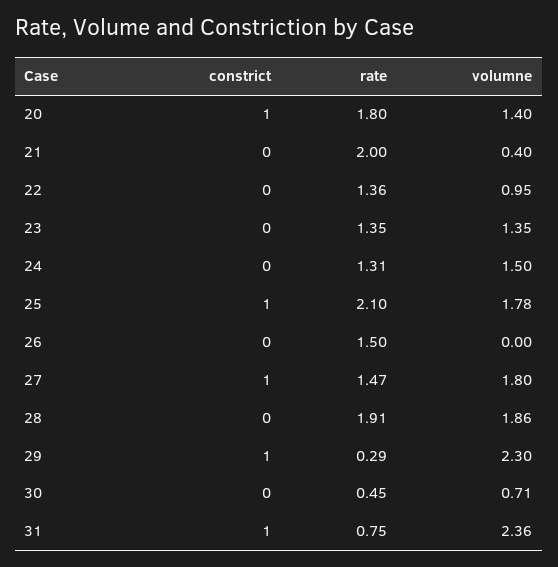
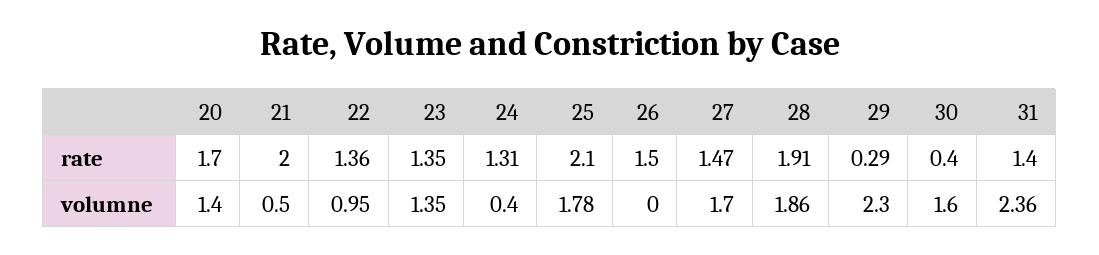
constrict, 20: 1 -> none
rate, 20: 1.8 -> 1.7
constrict, 21: 0 -> none
volumne, 21: 0.4 -> 0.5
constrict, 22: 0 -> none
constrict, 23: 0 -> none
constrict, 24: 0 -> none
volumne, 24: 1.5 -> 0.4
constrict, 25: 1 -> none
constrict, 26: 0 -> none
constrict, 27: 1 -> none
volumne, 27: 1.8 -> 1.7
constrict, 28: 0 -> none
constrict, 29: 1 -> none
constrict, 30: 0 -> none
rate, 30: 0.45 -> 0.4
volumne, 30: 0.71 -> 1.6
constrict, 31: 1 -> none
rate, 31: 0.75 -> 1.4

